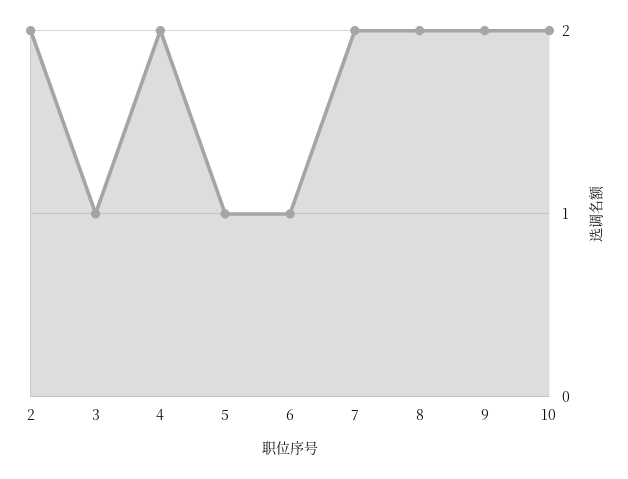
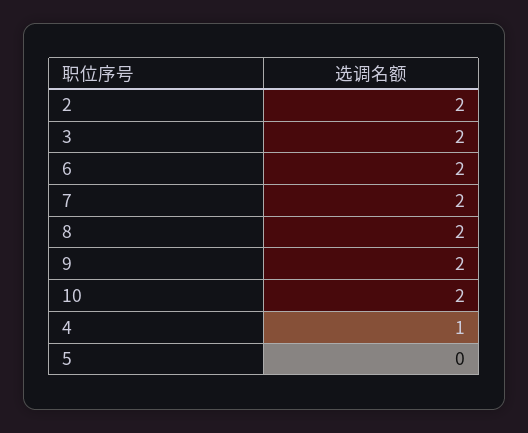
3: 1 -> 2
4: 2 -> 1
5: 1 -> 0
6: 1 -> 2

